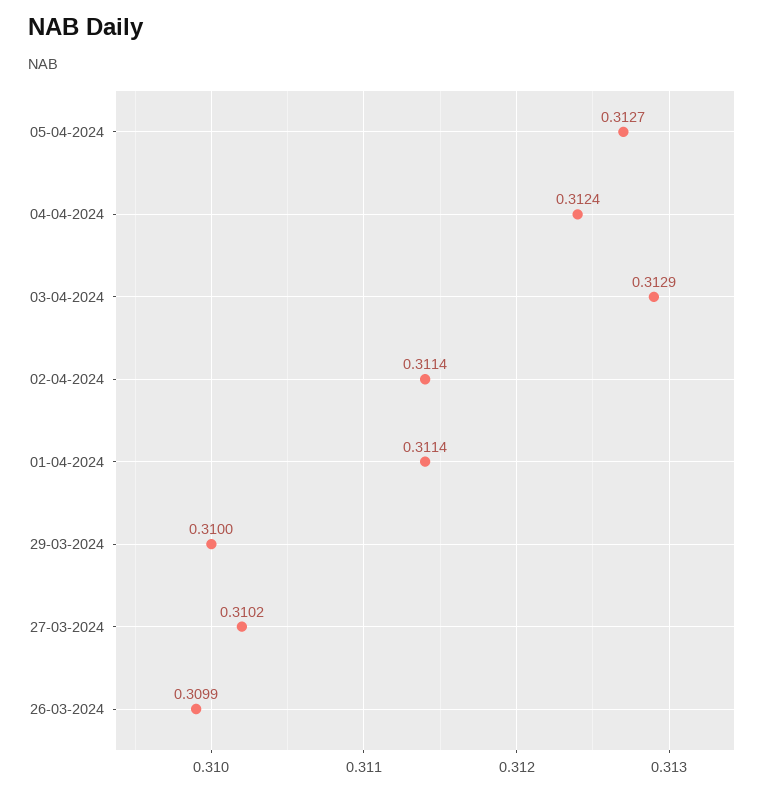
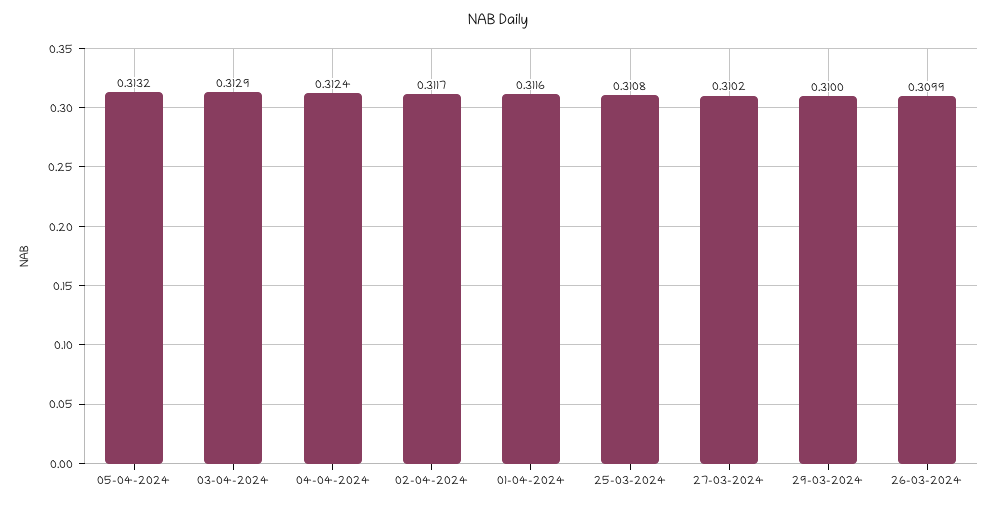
05-04-2024: 0.3127 -> 0.3132
02-04-2024: 0.3114 -> 0.3117
01-04-2024: 0.3114 -> 0.3116
25-03-2024: none -> 0.3108

